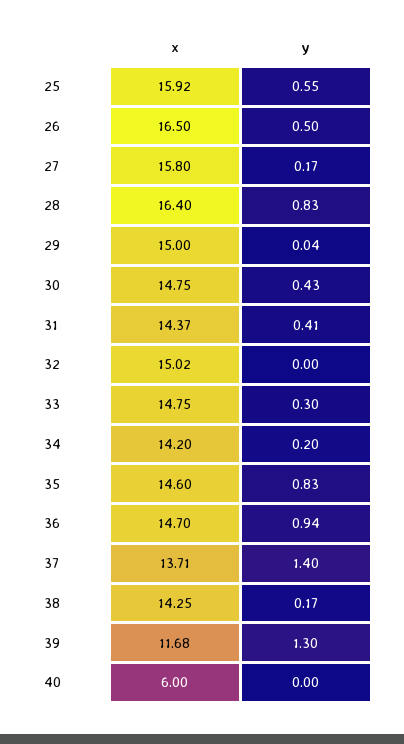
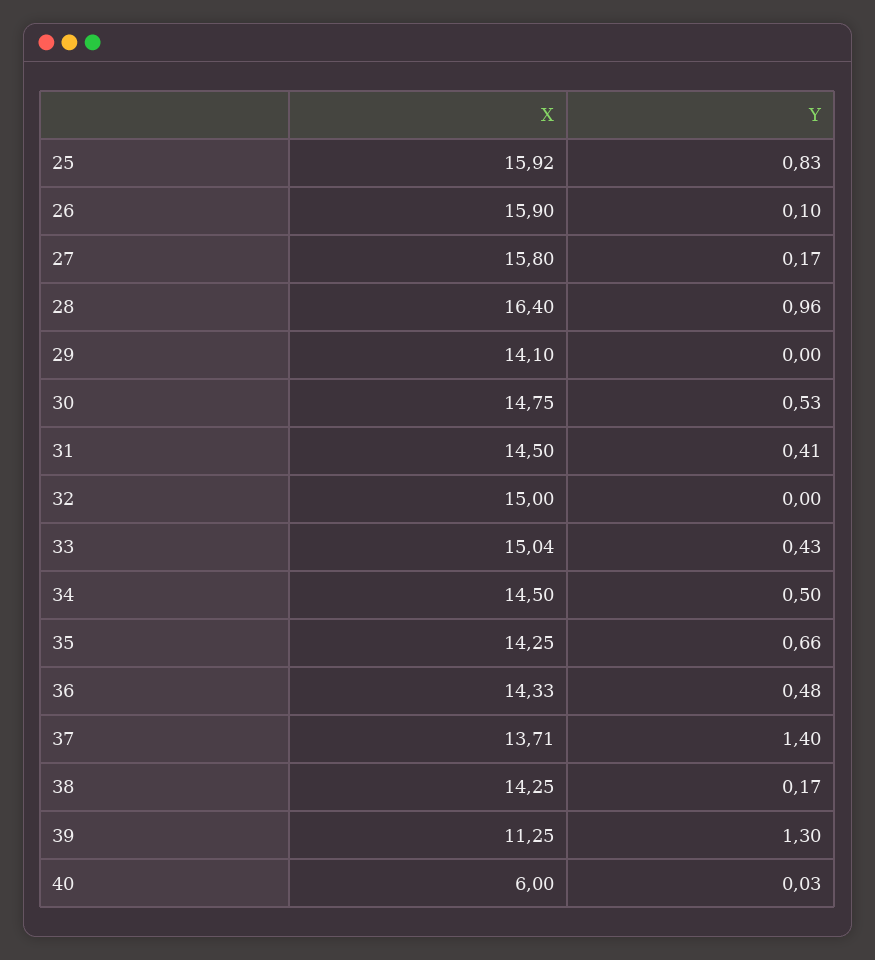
y, 25: 0.55 -> 0.83
x, 26: 16.5 -> 15.9
y, 26: 0.5 -> 0.1
y, 28: 0.83 -> 0.96
x, 29: 15 -> 14.1
y, 29: 0.04 -> 0
y, 30: 0.43 -> 0.53
x, 31: 14.37 -> 14.5
x, 32: 15.02 -> 15
x, 33: 14.75 -> 15.04
y, 33: 0.3 -> 0.43
x, 34: 14.2 -> 14.5
y, 34: 0.2 -> 0.5
x, 35: 14.6 -> 14.25
y, 35: 0.83 -> 0.66
x, 36: 14.7 -> 14.33
y, 36: 0.94 -> 0.48
x, 39: 11.68 -> 11.25
y, 40: 0 -> 0.03

